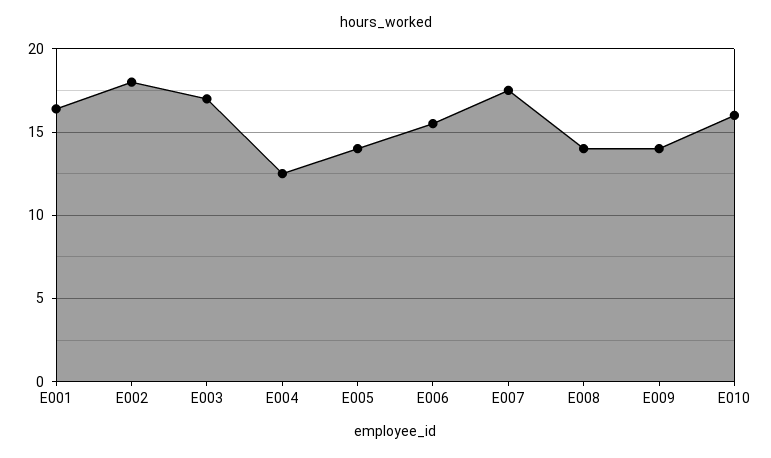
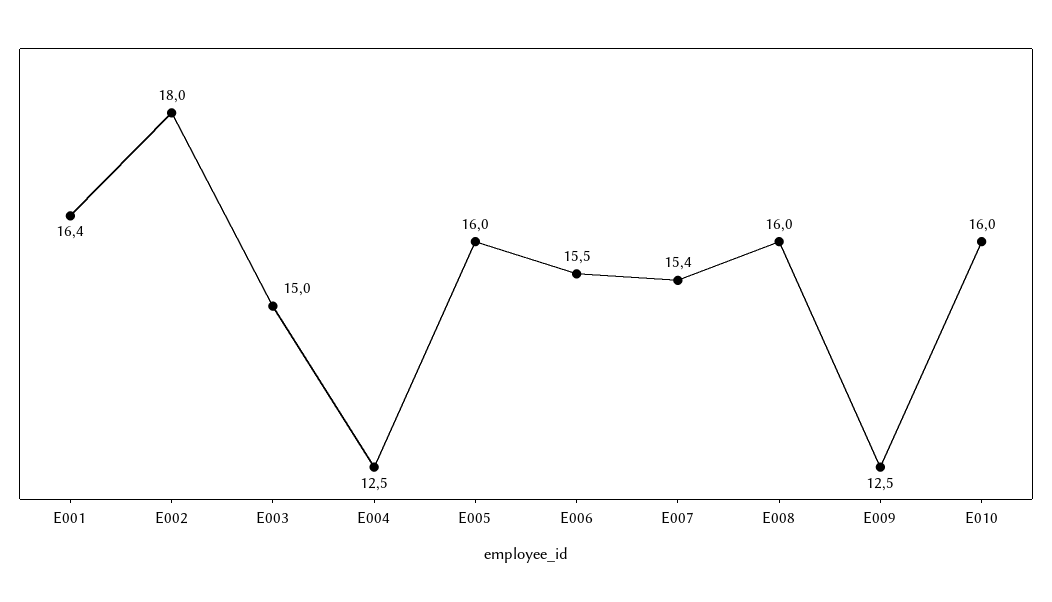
E003: 17 -> 15
E005: 14 -> 16
E007: 17.5 -> 15.4
E008: 14 -> 16
E009: 14 -> 12.5

